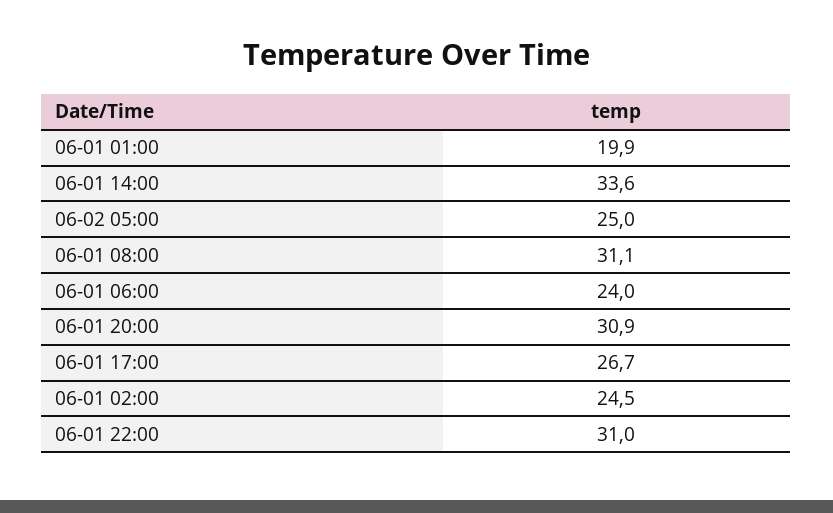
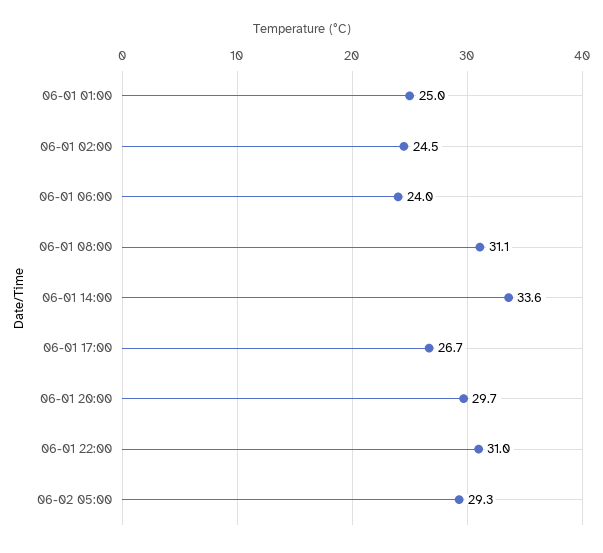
06-01 01:00: 19.9 -> 25
06-02 05:00: 25 -> 29.3
06-01 20:00: 30.9 -> 29.7

